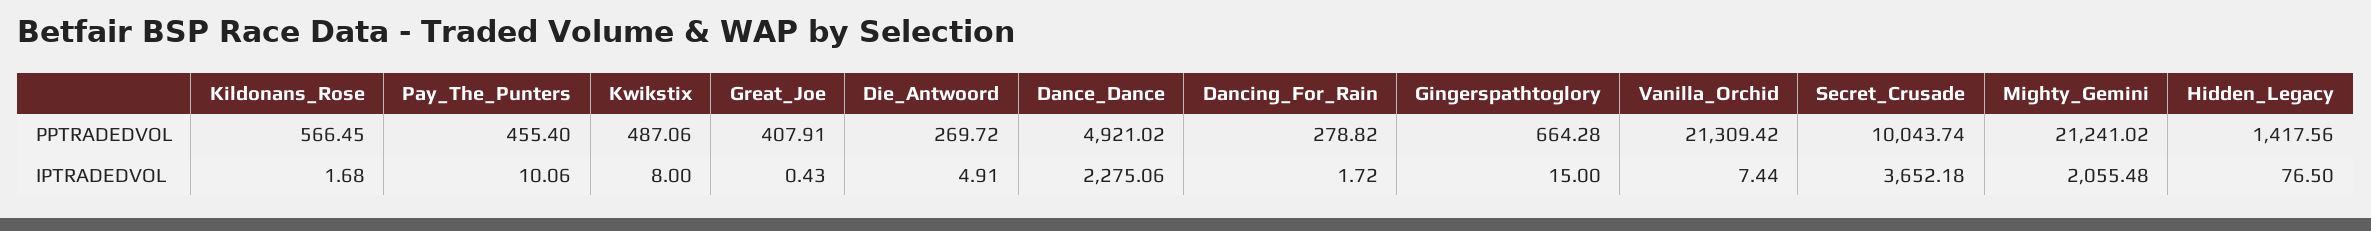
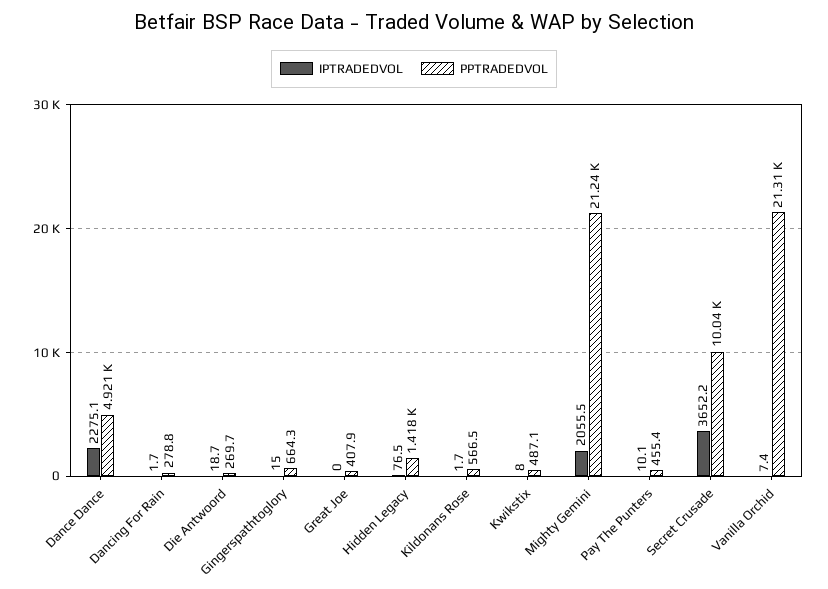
IPTRADEDVOL, Great_Joe: 0.43 -> 0
IPTRADEDVOL, Die_Antwoord: 4.91 -> 18.7

